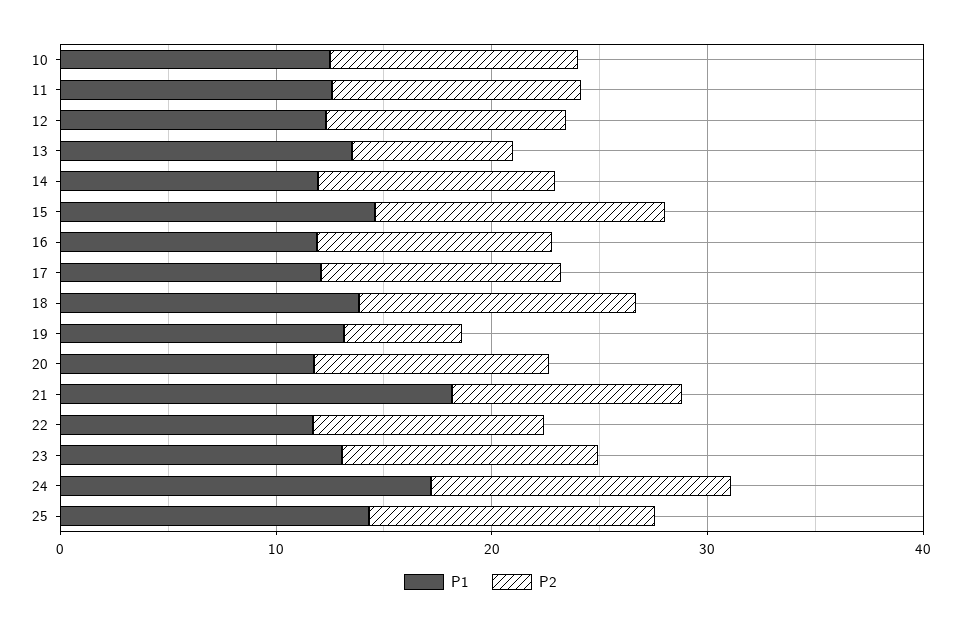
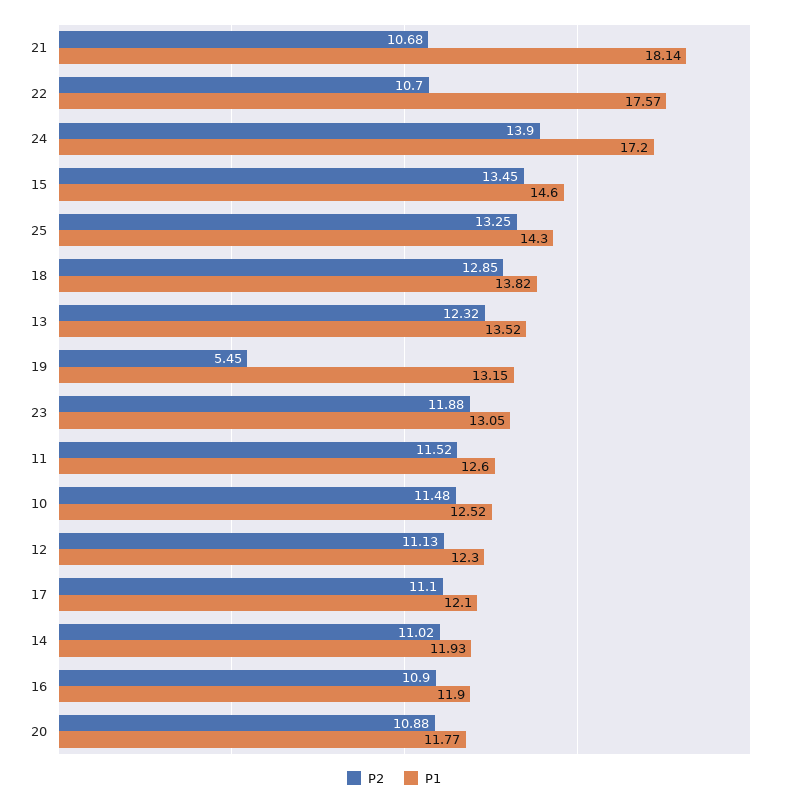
P2, 13: 8 -> 12.32
P1, 22: 12 -> 17.57

